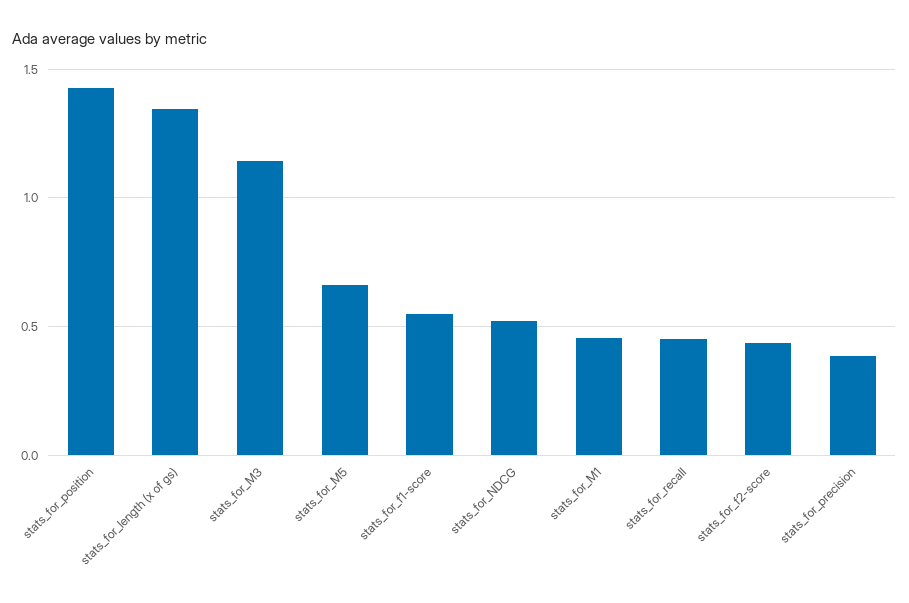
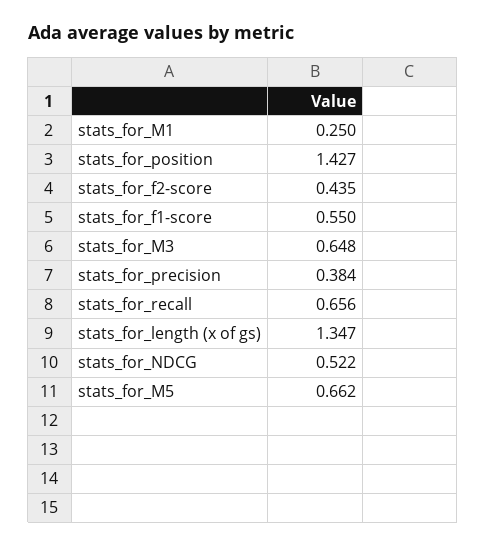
stats_for_M3: 1.15 -> 0.648
stats_for_M1: 0.45 -> 0.25
stats_for_recall: 0.45 -> 0.656

